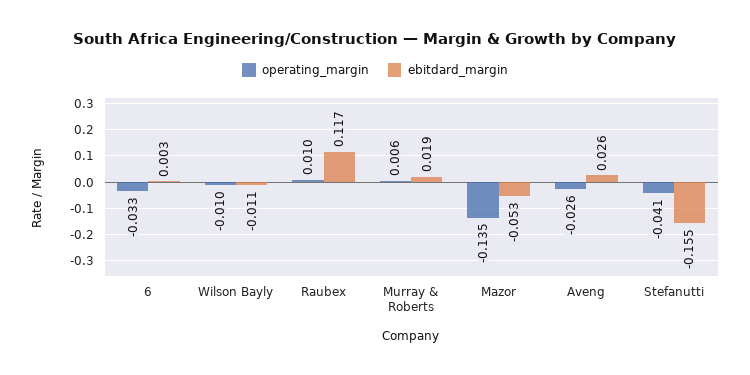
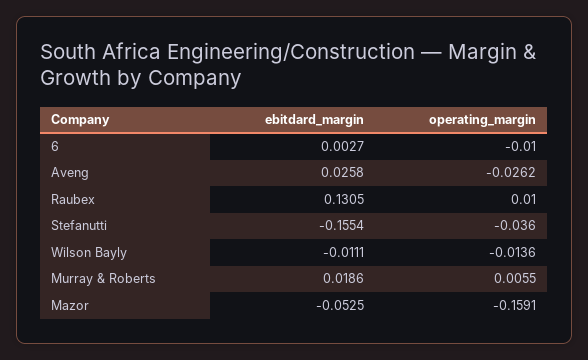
operating_margin, 6: -0.033 -> -0.01
operating_margin, Wilson Bayly: -0.01 -> -0.0136
ebitdard_margin, Raubex: 0.117 -> 0.1305
operating_margin, Mazor: -0.135 -> -0.1591
operating_margin, Stefanutti: -0.041 -> -0.036

